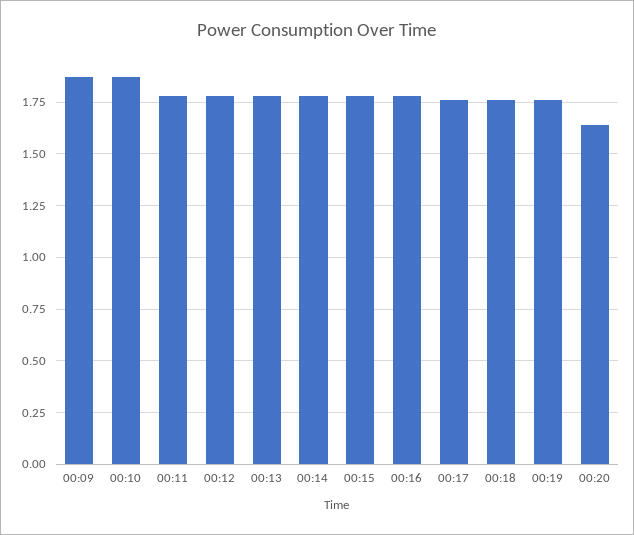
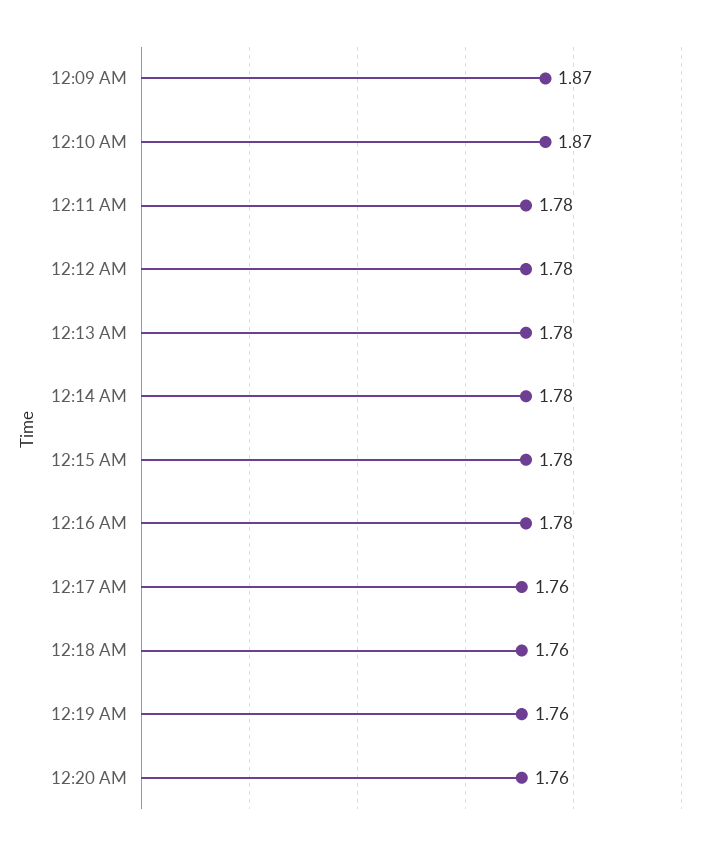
00:20: 1.65 -> 1.76

